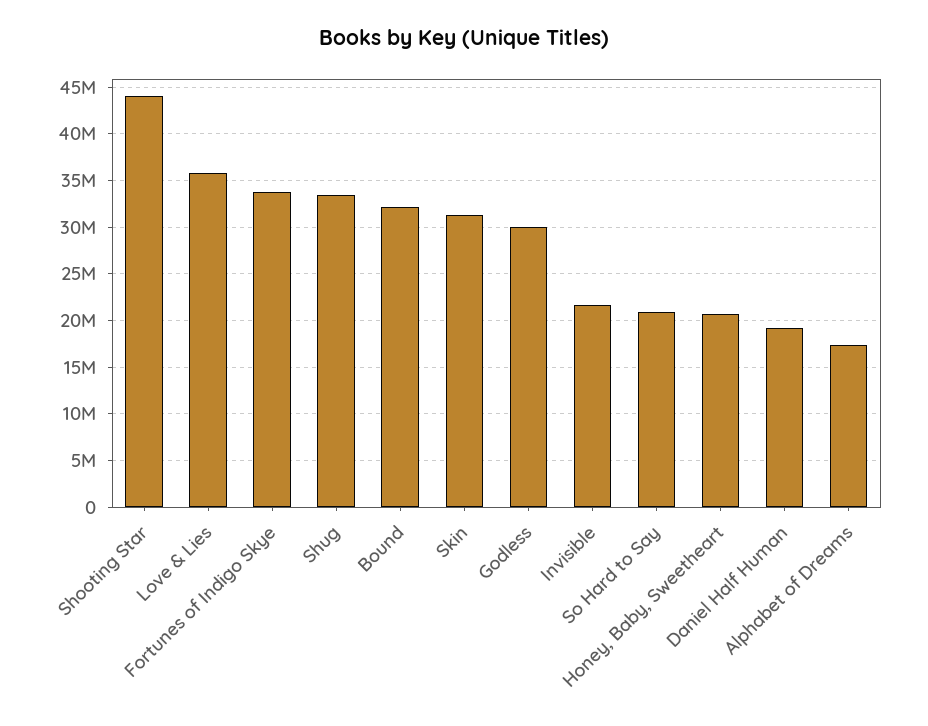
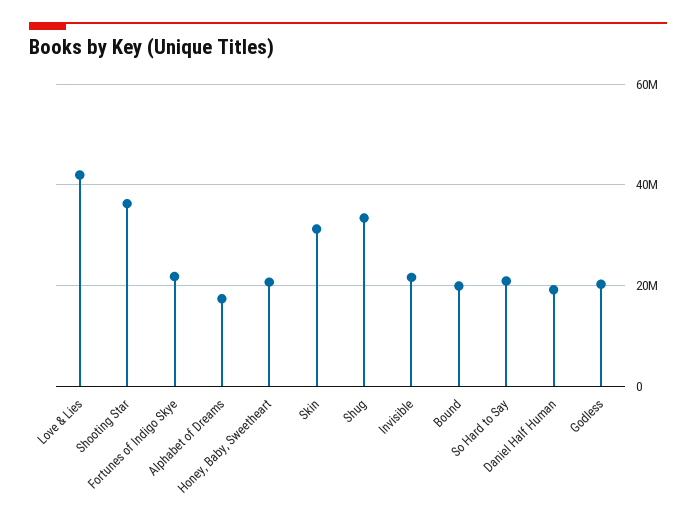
Shooting Star: 44000000 -> 36000000
Love & Lies: 36000000 -> 42000000
Fortunes of Indigo Skye: 34000000 -> 22000000
Bound: 32000000 -> 20000000
Godless: 30000000 -> 20000000

